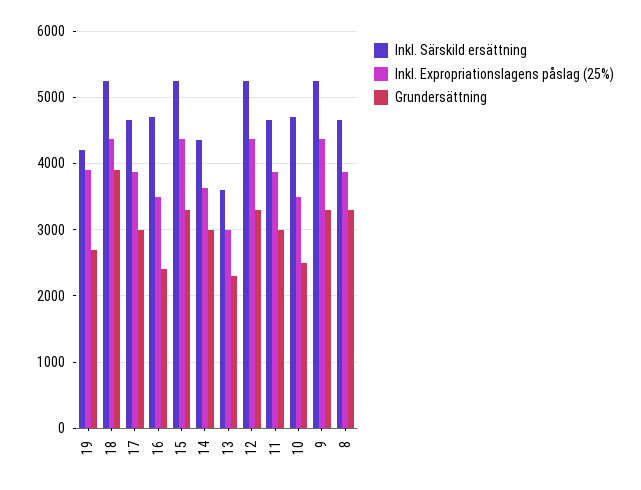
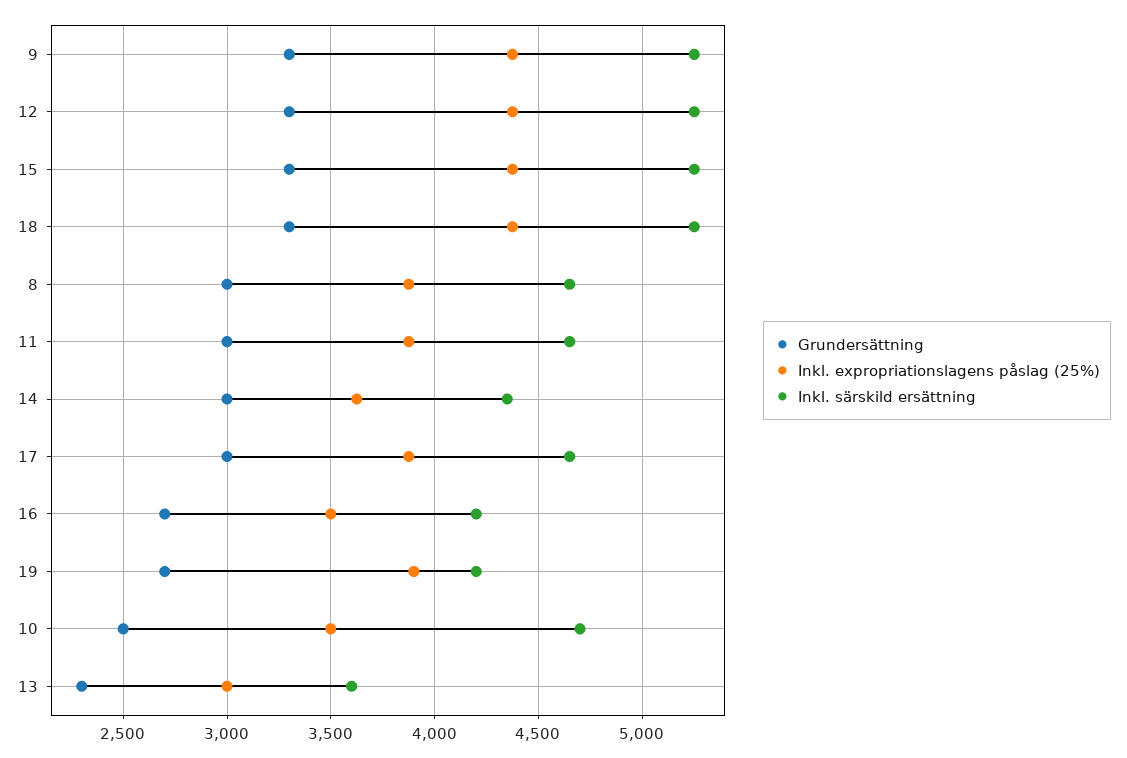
Grundersättning, 18: 3900 -> 3300
Inkl. Särskild ersättning, 16: 4700 -> 4200
Grundersättning, 16: 2400 -> 2700
Grundersättning, 8: 3300 -> 3000

